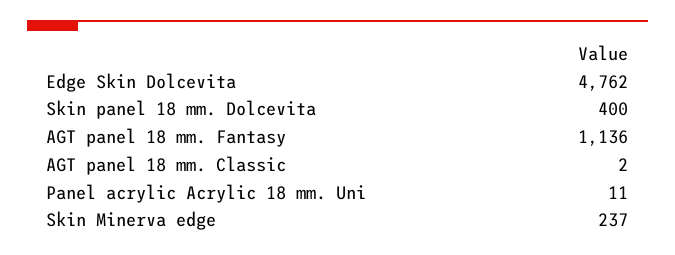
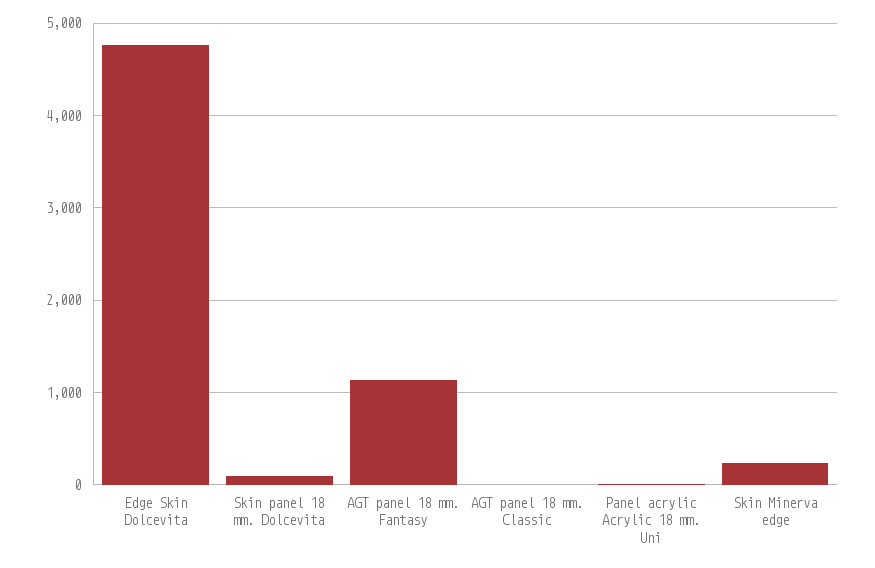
Skin panel 18 mm. Dolcevita: 400 -> 100

